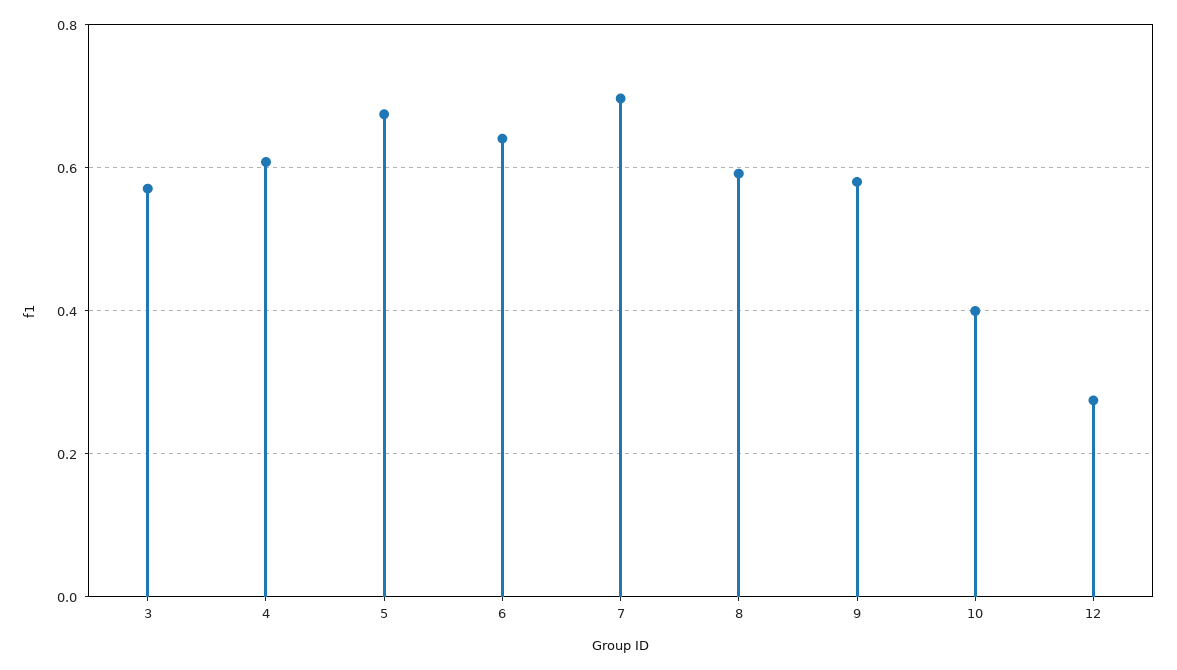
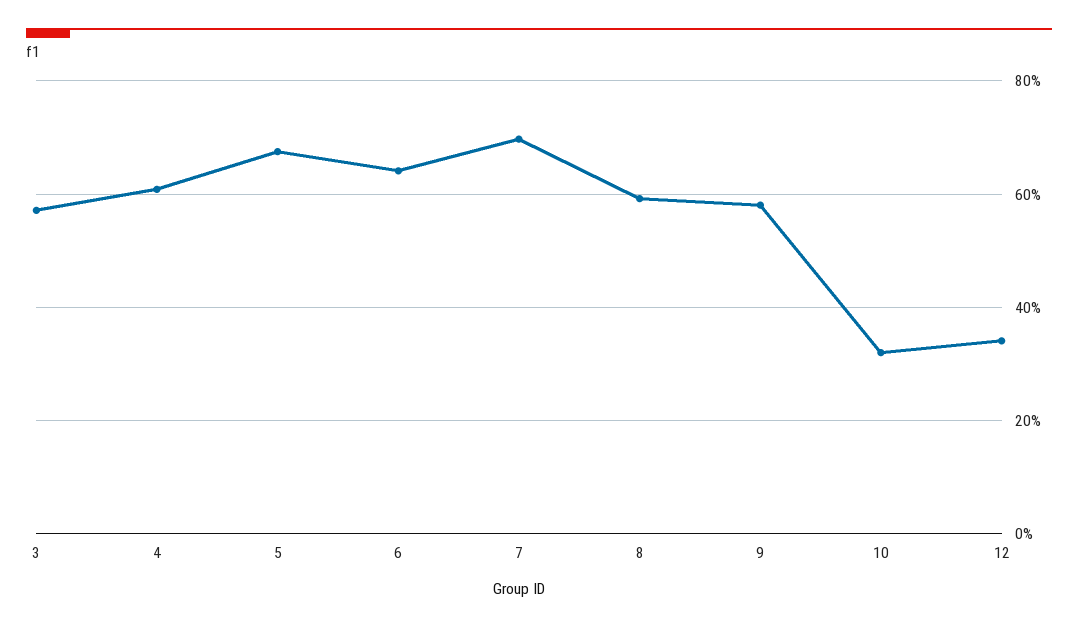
10: 0.4 -> 0.32
12: 0.28 -> 0.34

